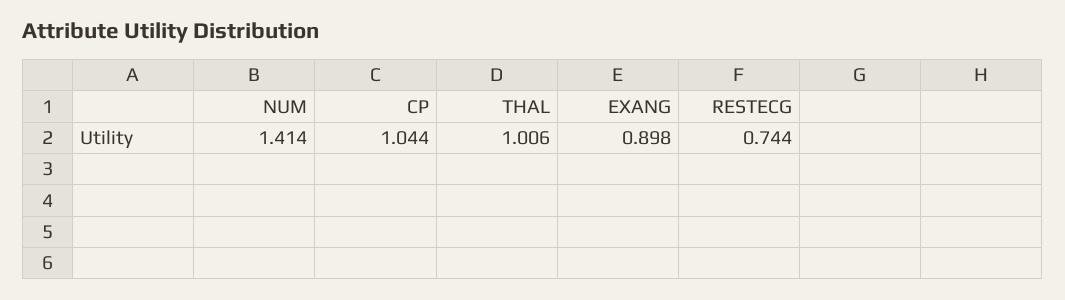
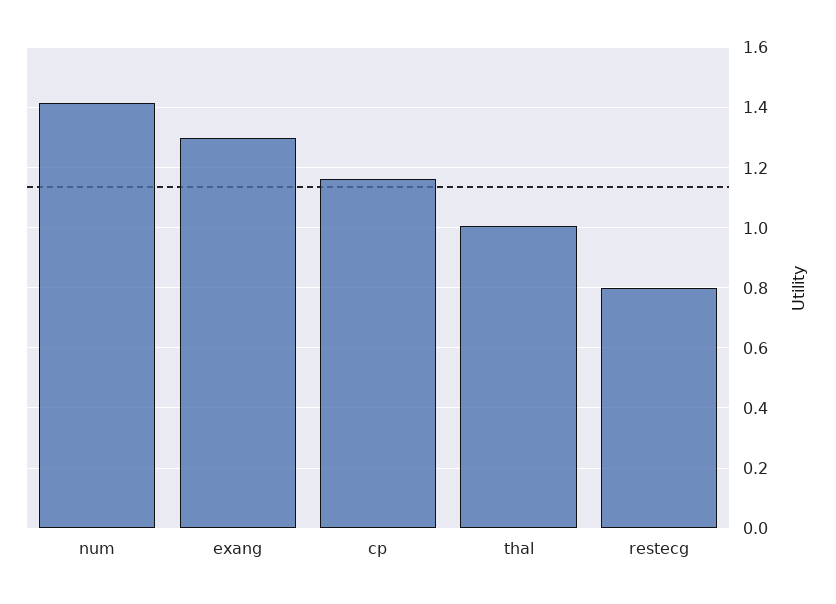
CP: 1.044 -> 1.16
EXANG: 0.898 -> 1.3
RESTECG: 0.744 -> 0.8

